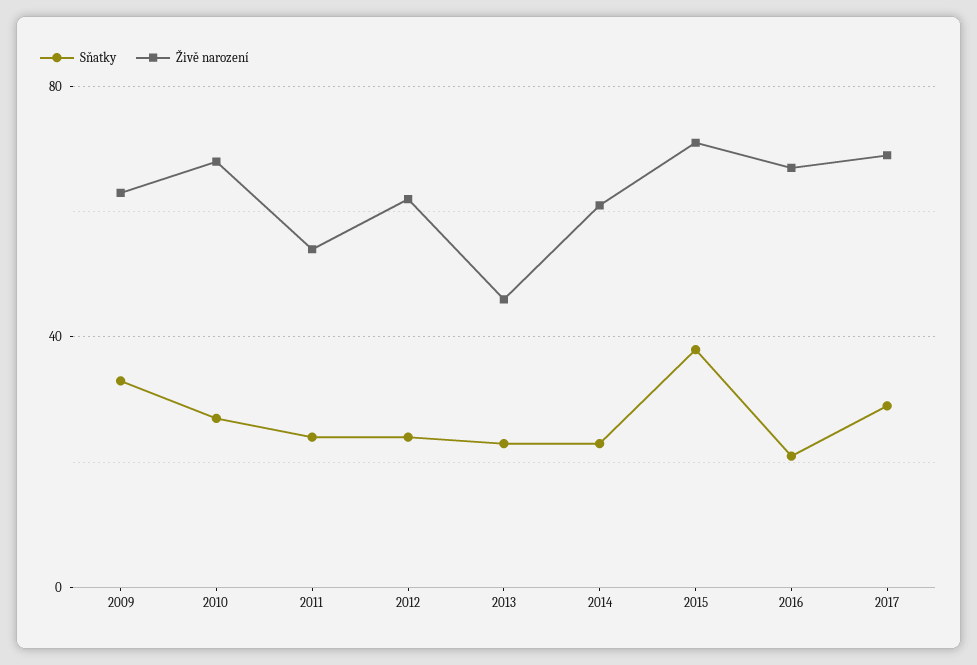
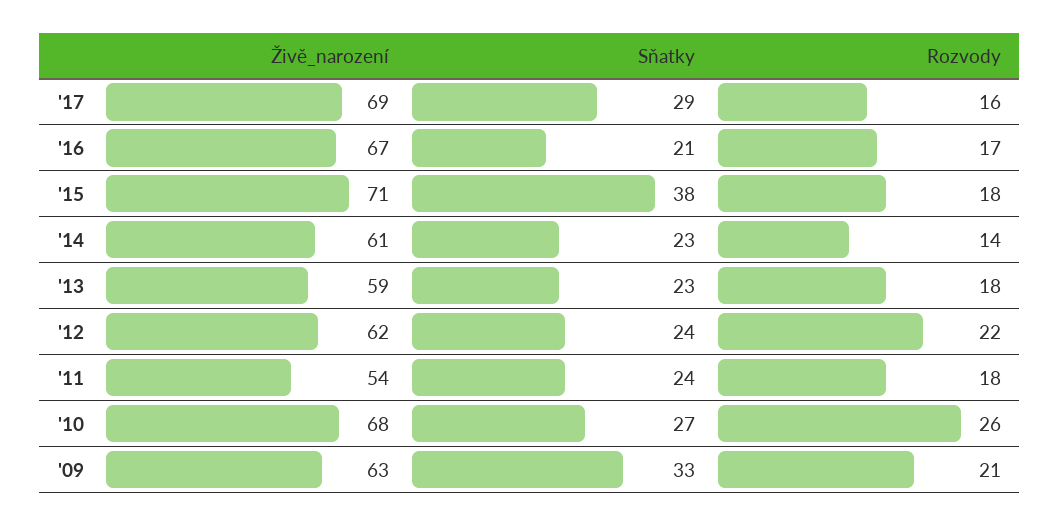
Živě narození, 2013: 45 -> 59
Rozvody, 2017: none -> 16
Rozvody, 2016: none -> 17
Rozvody, 2015: none -> 18
Rozvody, 2014: none -> 14
Rozvody, 2013: none -> 18
Rozvody, 2012: none -> 22
Rozvody, 2011: none -> 18
Rozvody, 2010: none -> 26
Rozvody, 2009: none -> 21

